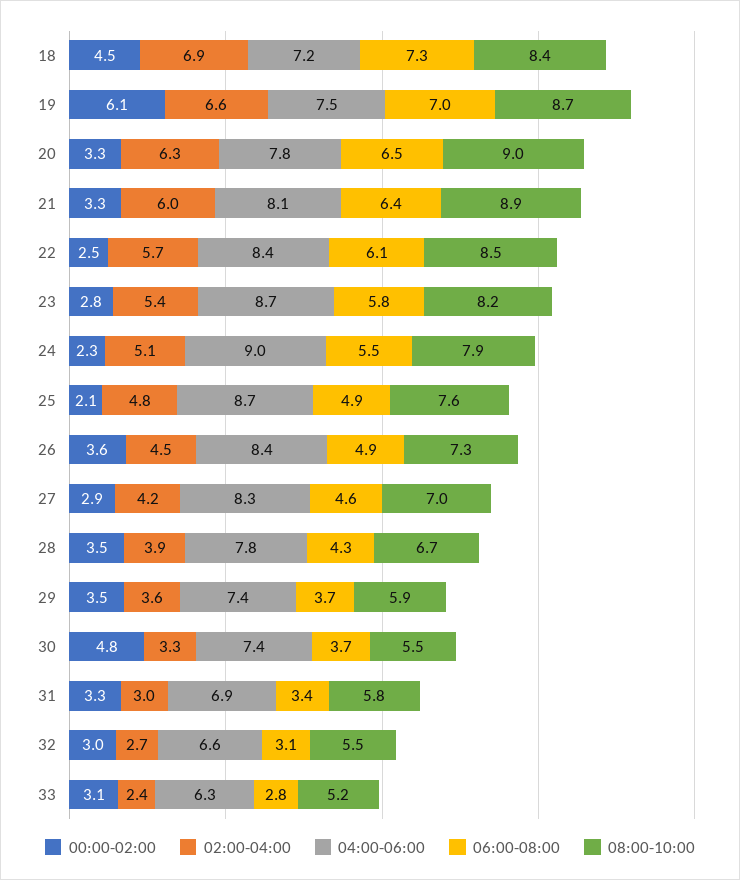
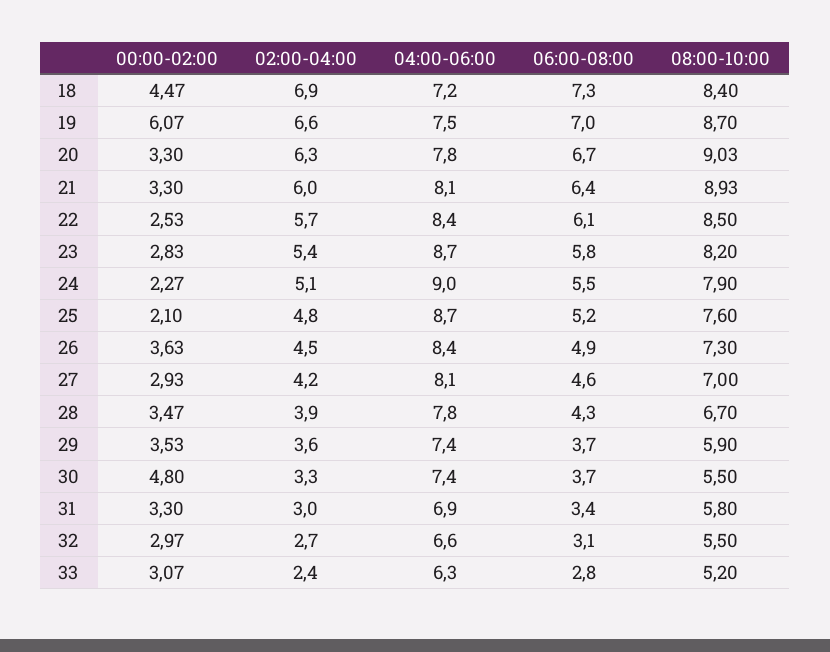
06:00-08:00, 20: 6.5 -> 6.7
06:00-08:00, 25: 4.9 -> 5.2
04:00-06:00, 27: 8.3 -> 8.1

